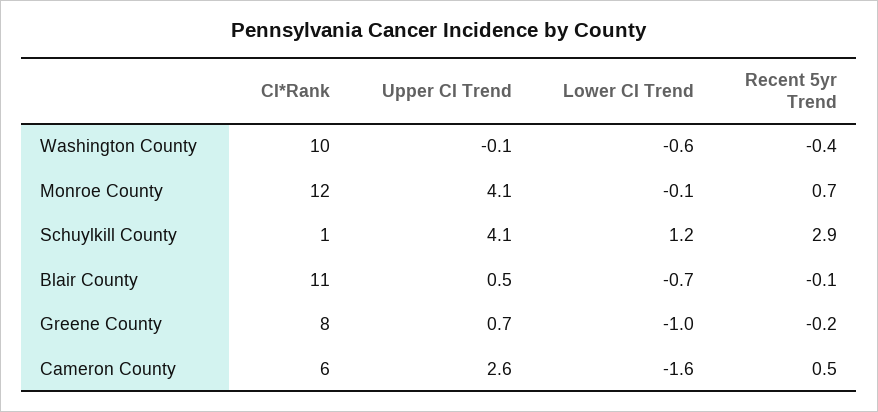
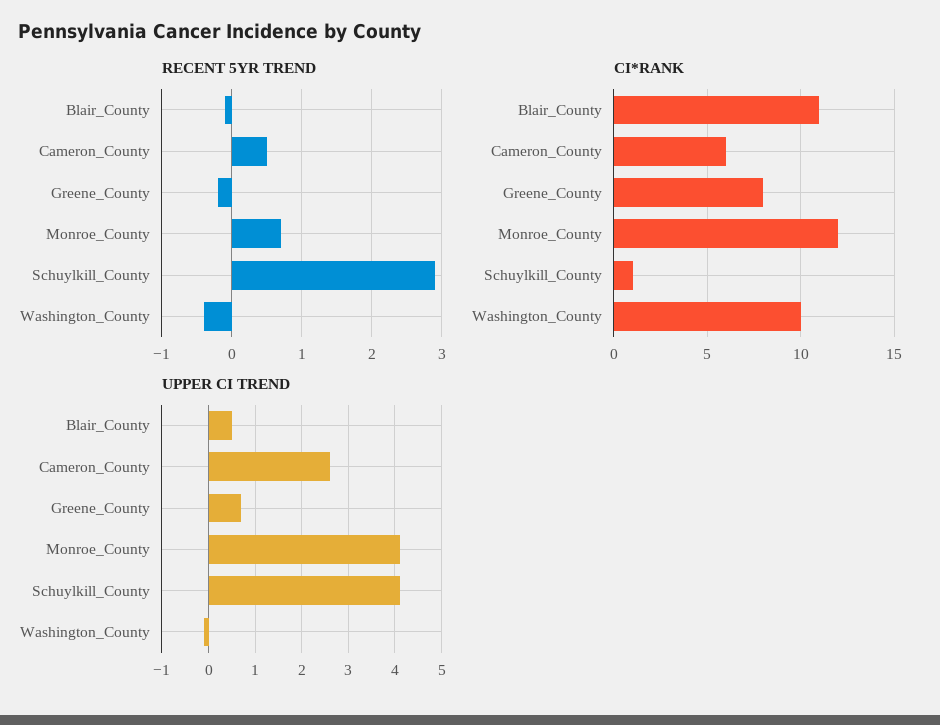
Lower CI Trend, Washington County: -0.6 -> none
Lower CI Trend, Monroe County: -0.1 -> none
Lower CI Trend, Schuylkill County: 1.2 -> none
Lower CI Trend, Blair County: -0.7 -> none
Lower CI Trend, Greene County: -1 -> none
Lower CI Trend, Cameron County: -1.6 -> none

